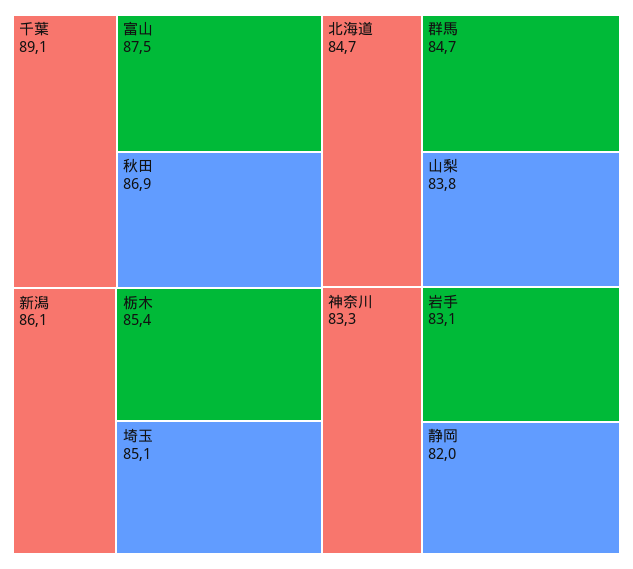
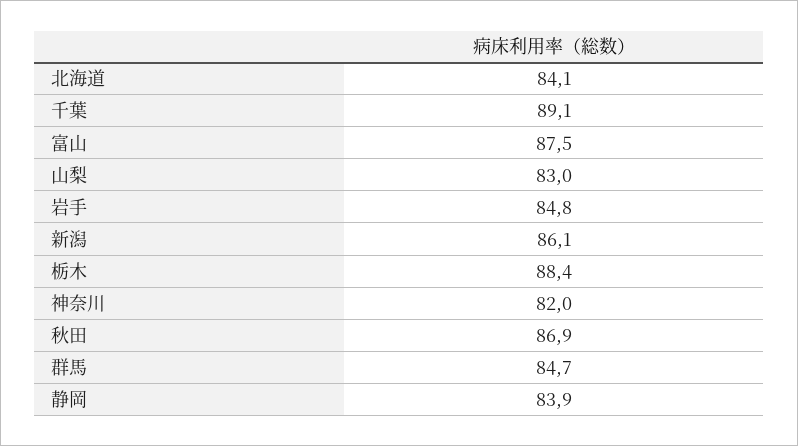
栃木: 85.4 -> 88.4
埼玉: 85.1 -> none
北海道: 84.7 -> 84.1
山梨: 83.8 -> 83
神奈川: 83.3 -> 82
岩手: 83.1 -> 84.8
静岡: 82 -> 83.9

